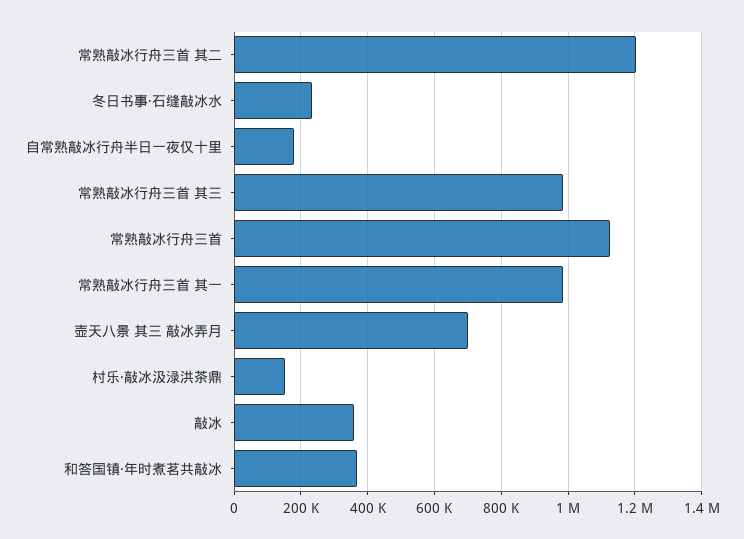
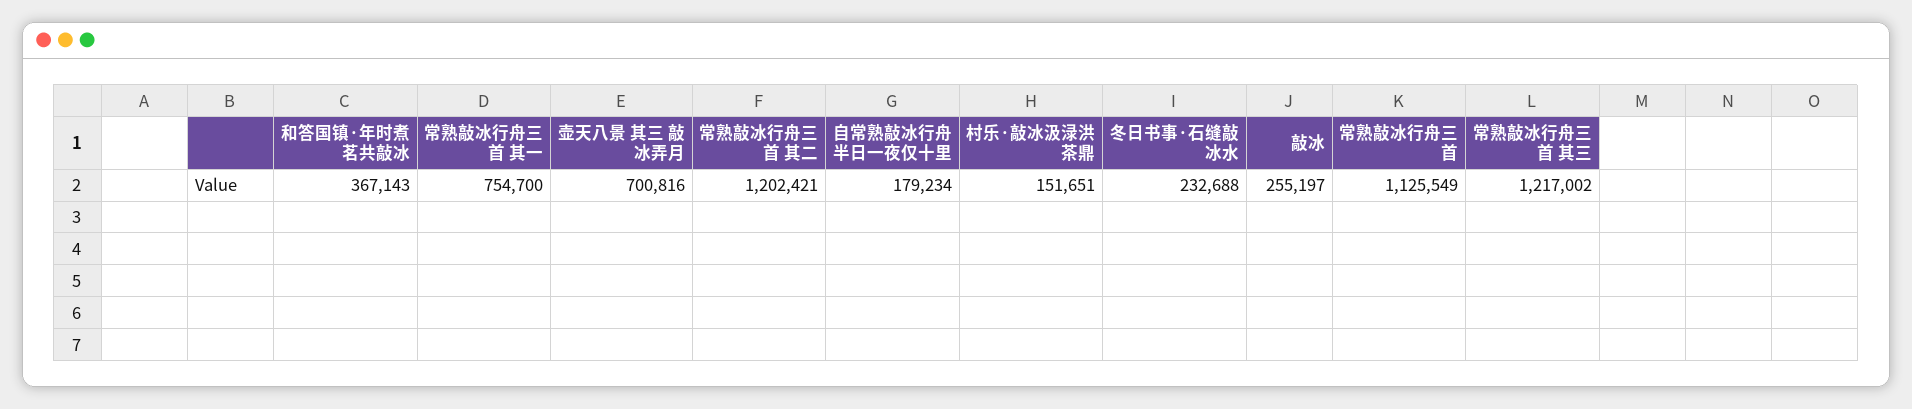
常熟敲冰行舟三首 其三: 980000 -> 1217002
常熟敲冰行舟三首 其一: 980000 -> 754700
敲冰: 360000 -> 255197

